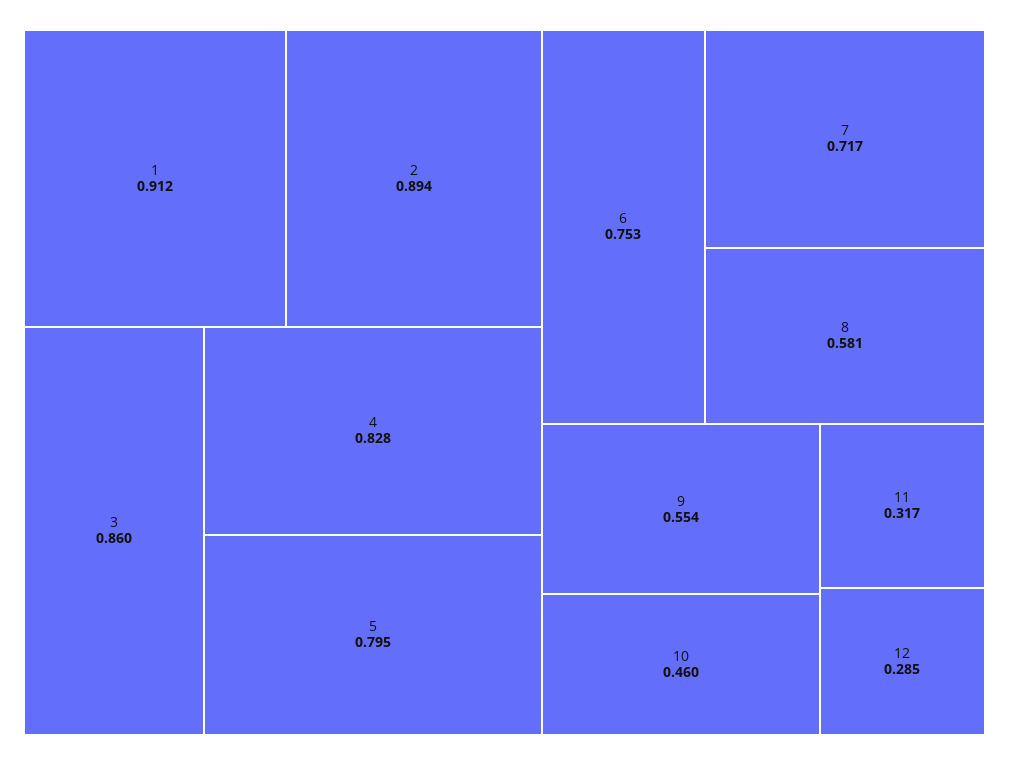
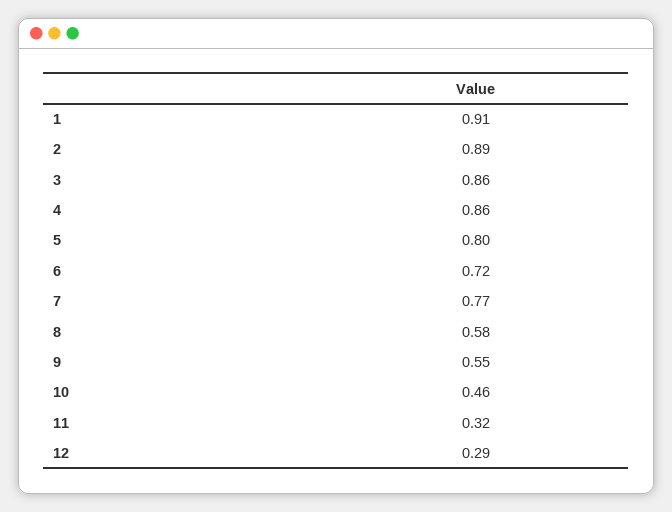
4: 0.828 -> 0.86
6: 0.753 -> 0.72
7: 0.717 -> 0.77

